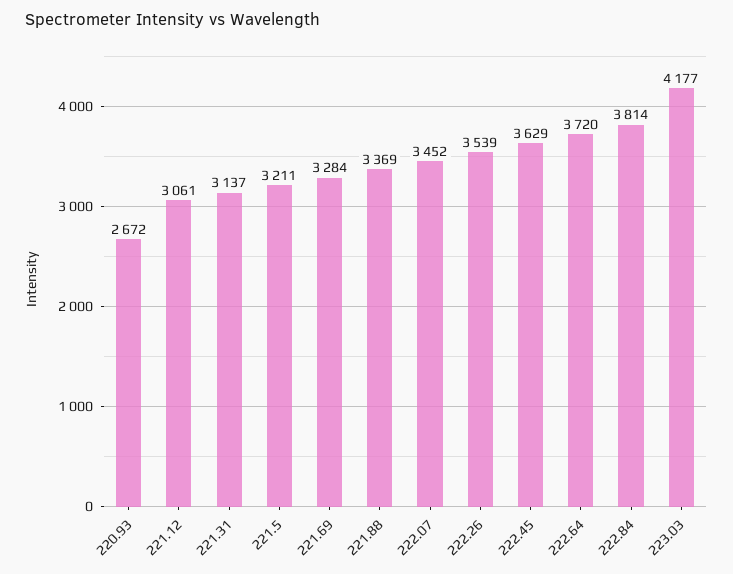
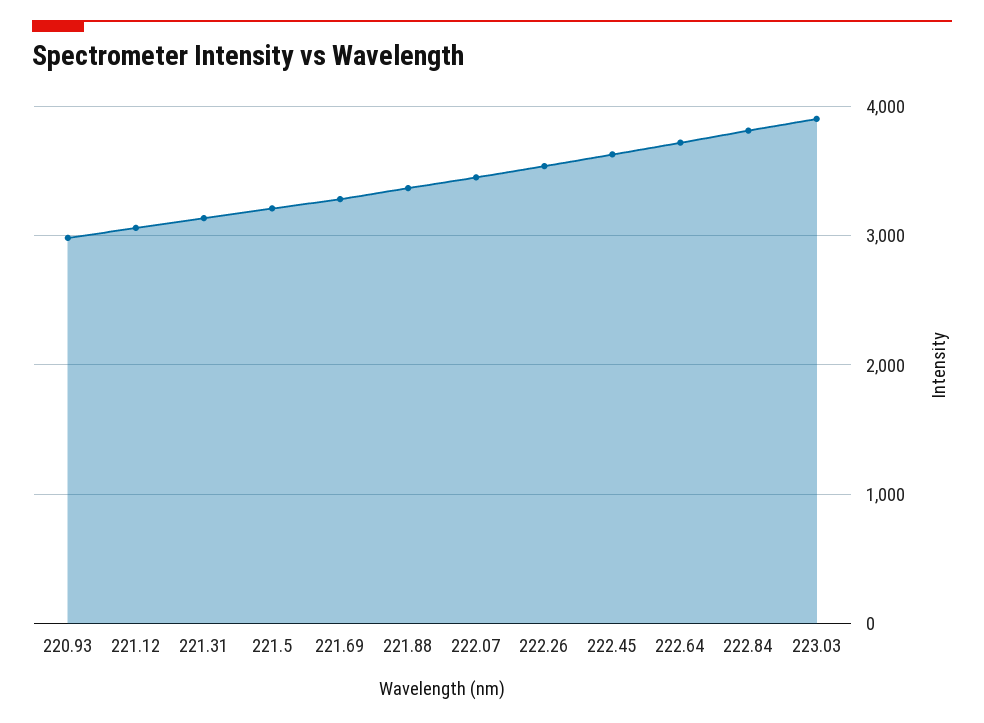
220.93: 2672 -> 3000
223.03: 4177 -> 3900

